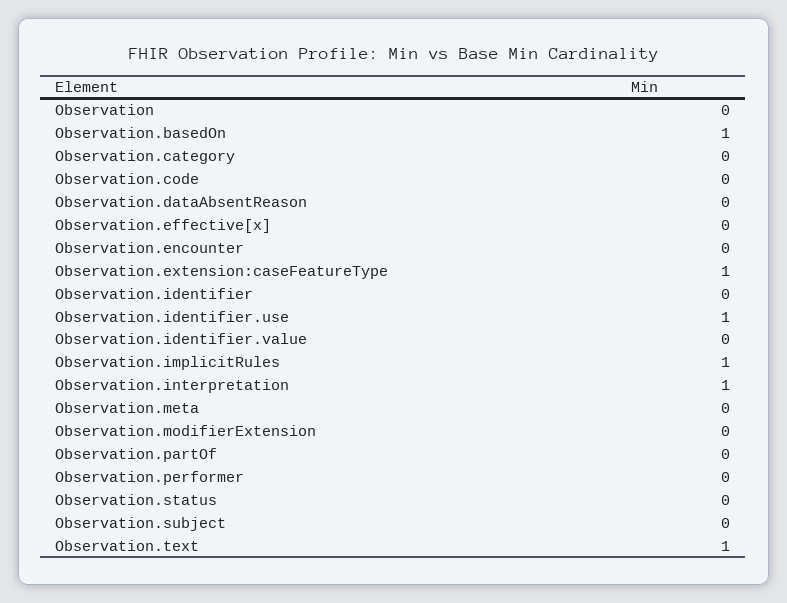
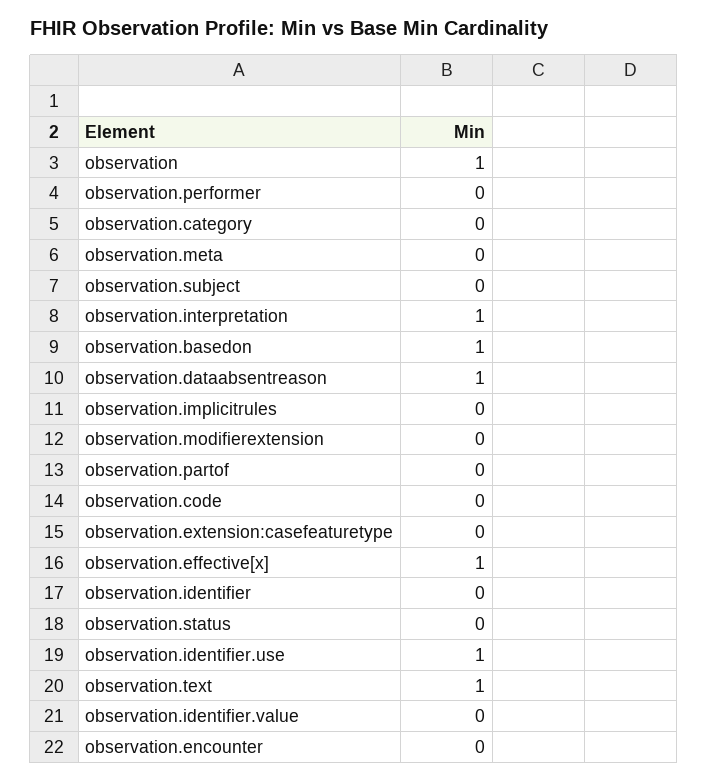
Observation: 0 -> 1
Observation.dataAbsentReason: 0 -> 1
Observation.effective[x]: 0 -> 1
Observation.extension:caseFeatureType: 1 -> 0
Observation.implicitRules: 1 -> 0

